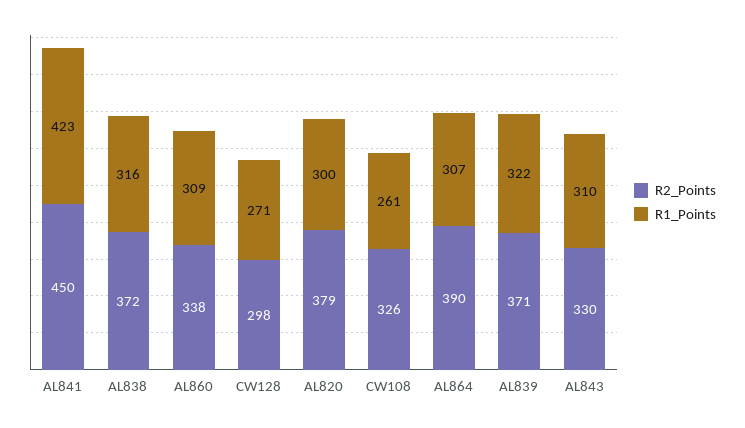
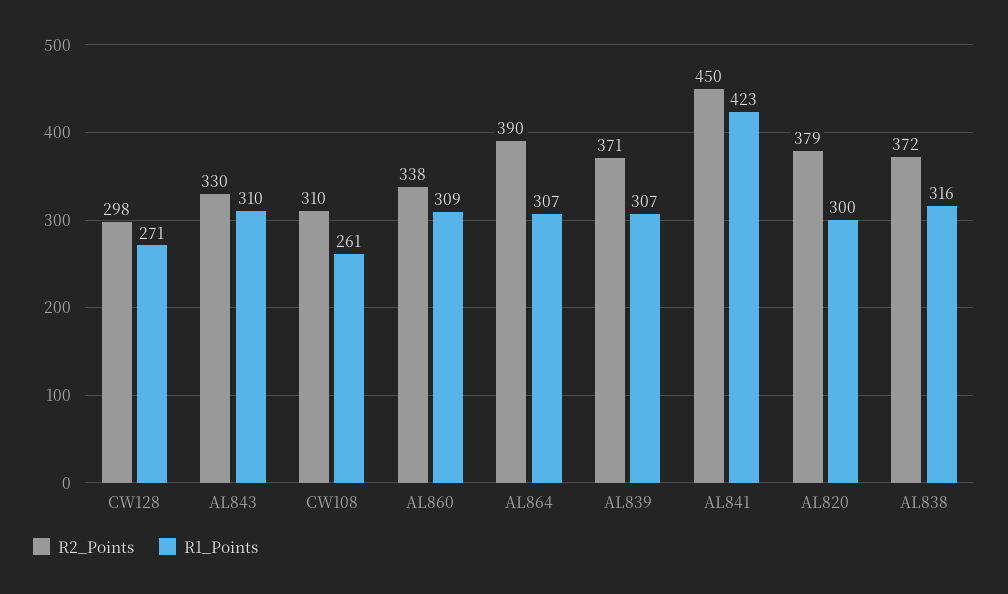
R2_Points, CW108: 326 -> 310
R1_Points, AL839: 322 -> 307

